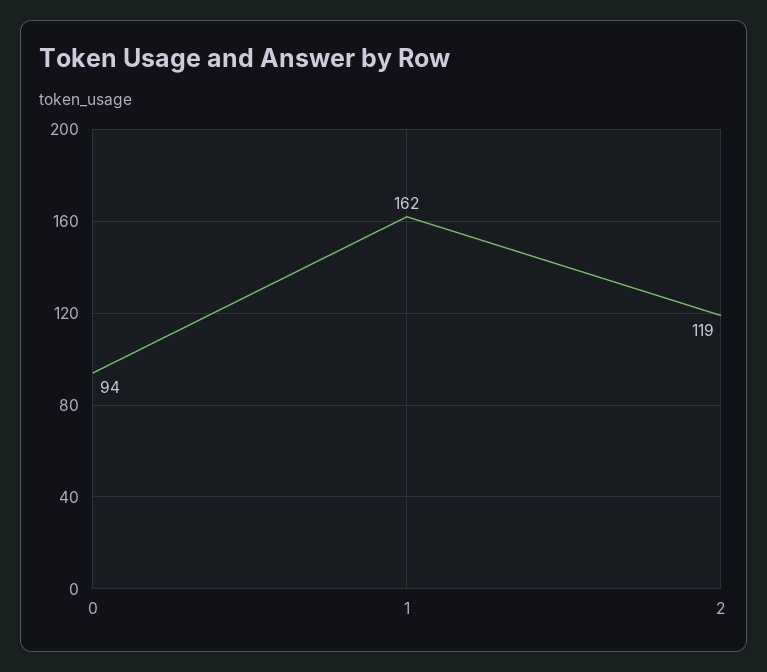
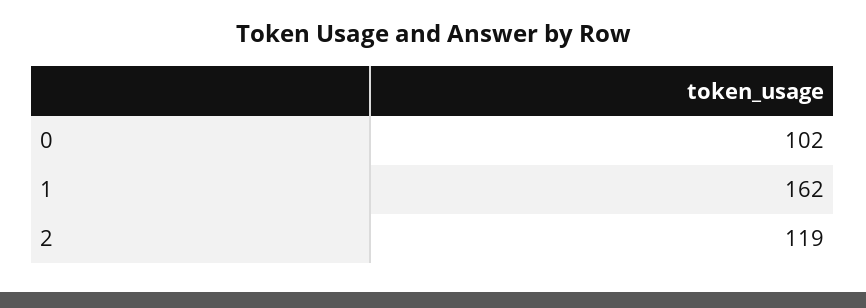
0: 94 -> 102

